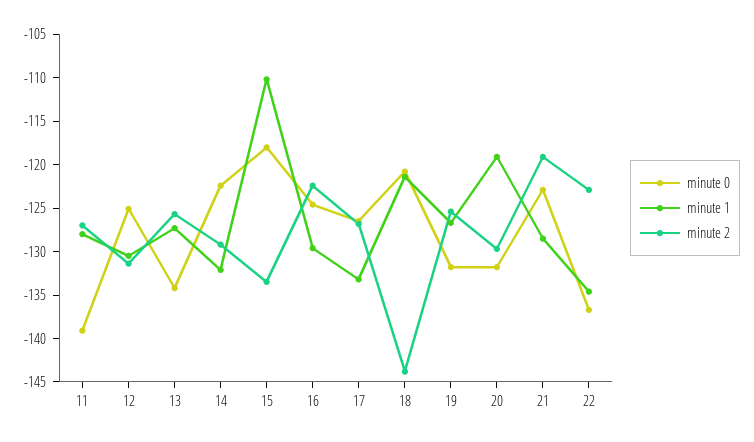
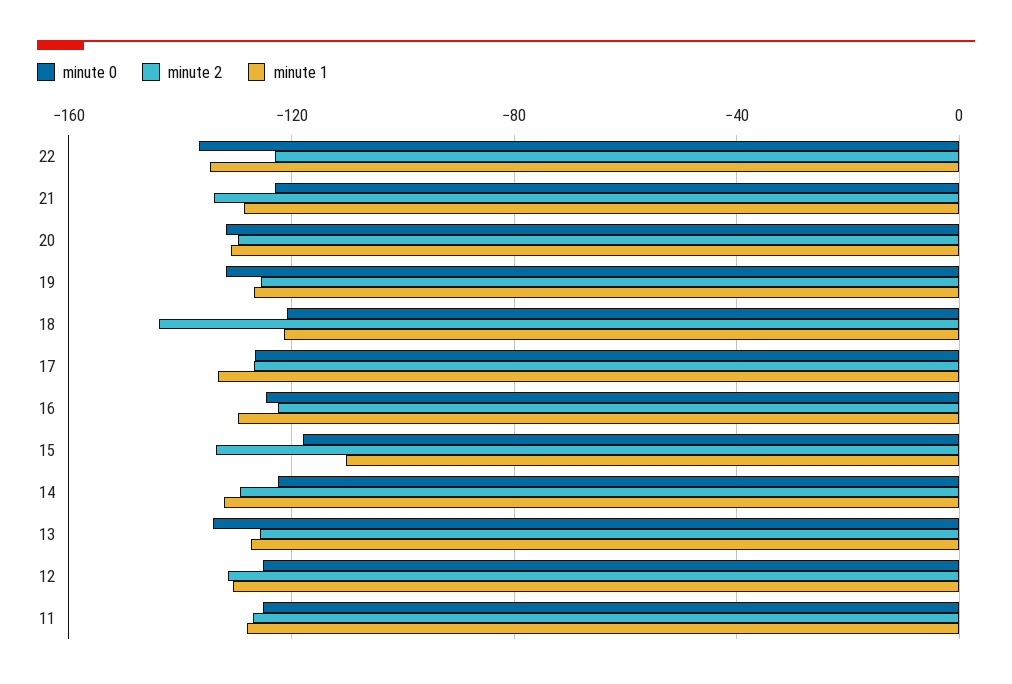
minute 0, 11: -139 -> -125
minute 1, 20: -119 -> -130
minute 2, 21: -119 -> -135

